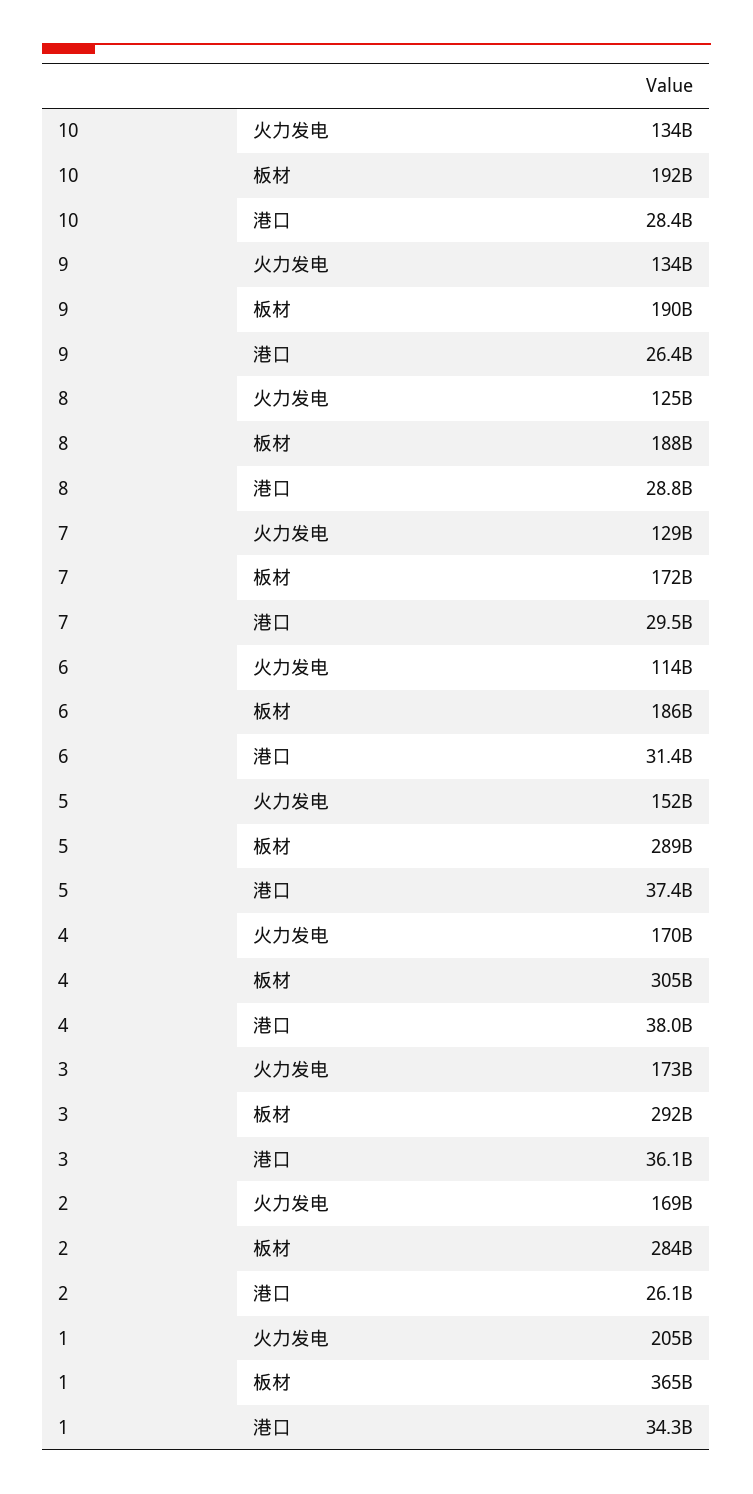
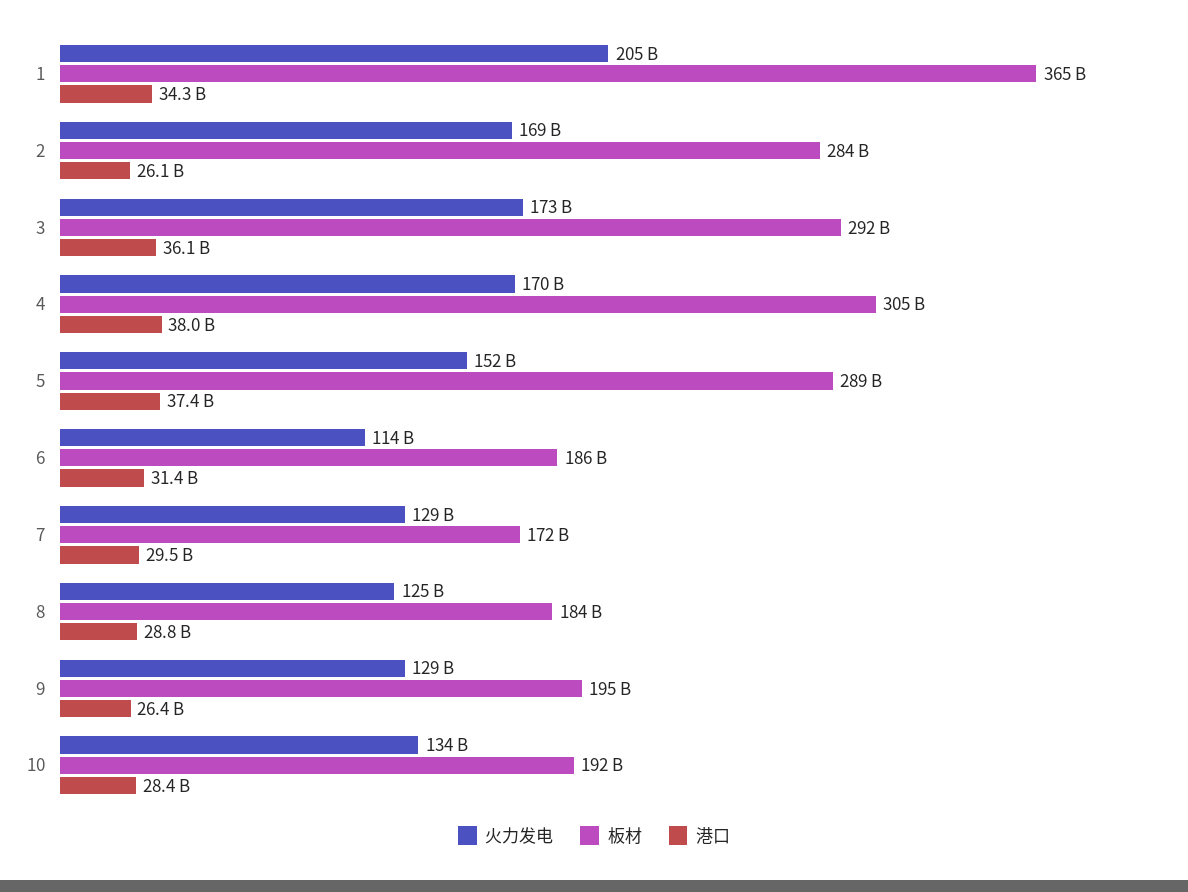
火力发电, 9: 134000000000 -> 129000000000
板材, 9: 190000000000 -> 195000000000
板材, 8: 188000000000 -> 184000000000

